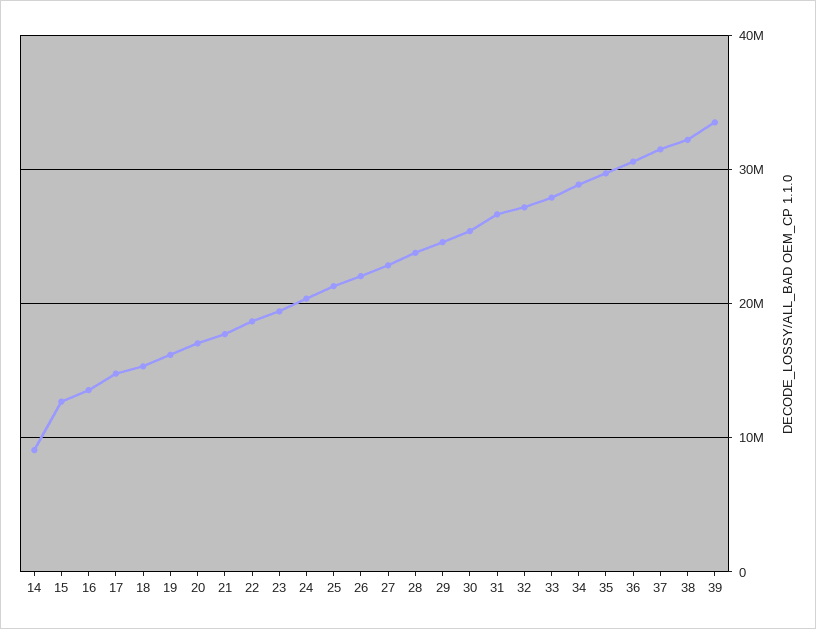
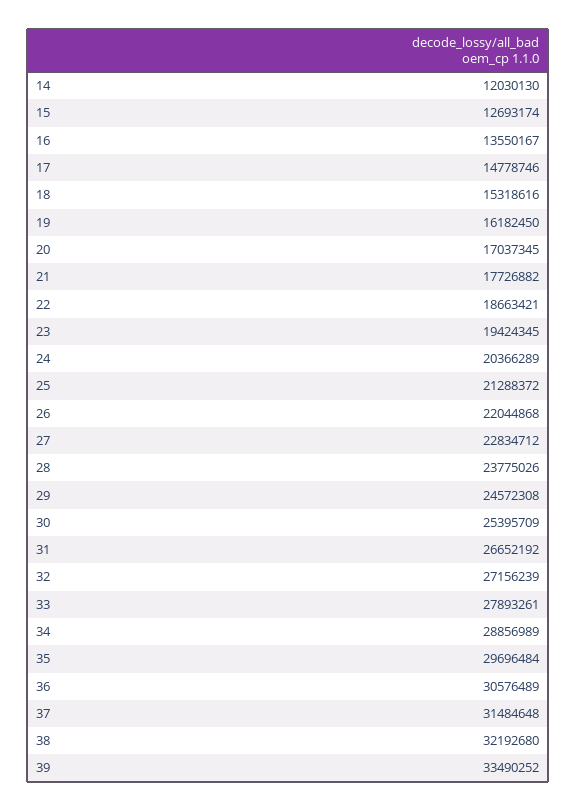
14: 9000000 -> 12030130

